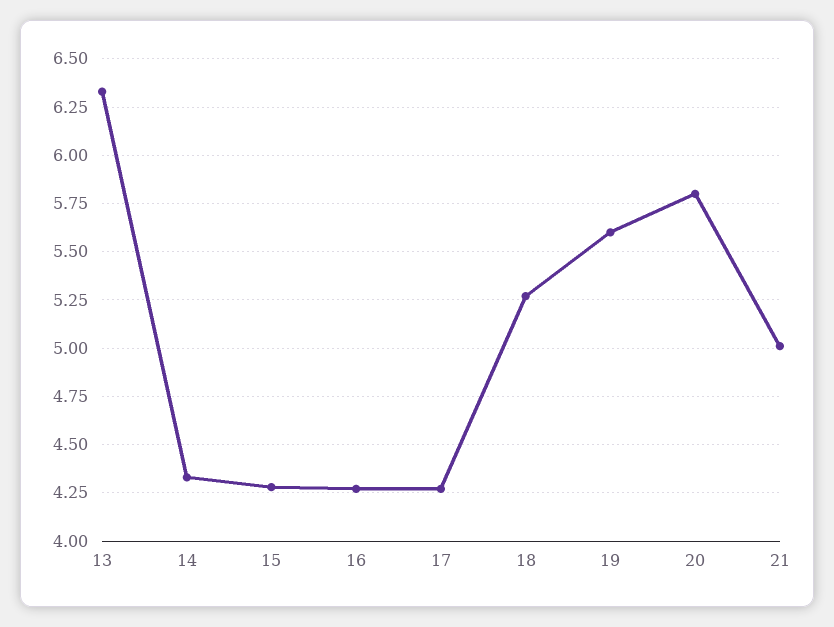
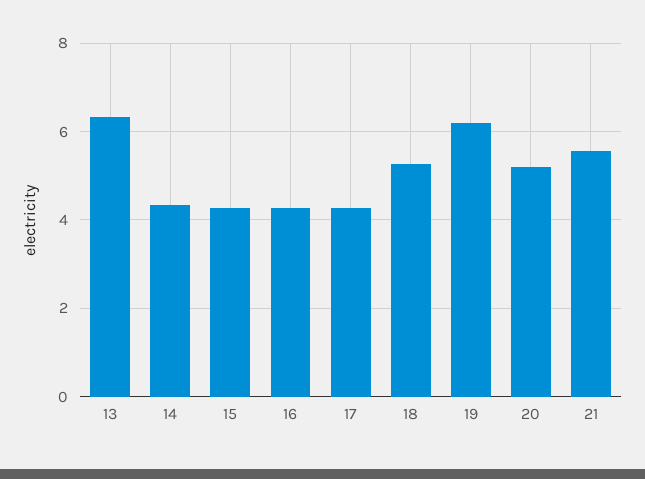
19: 5.6 -> 6.2
20: 5.8 -> 5.2
21: 5 -> 5.6

